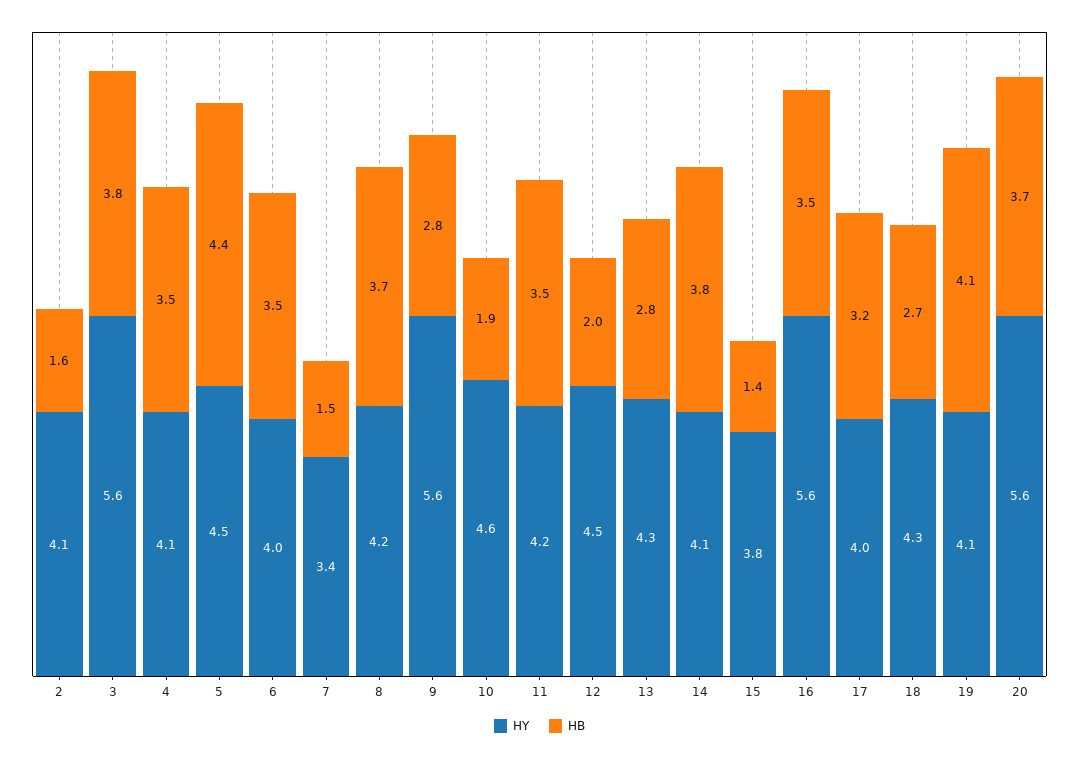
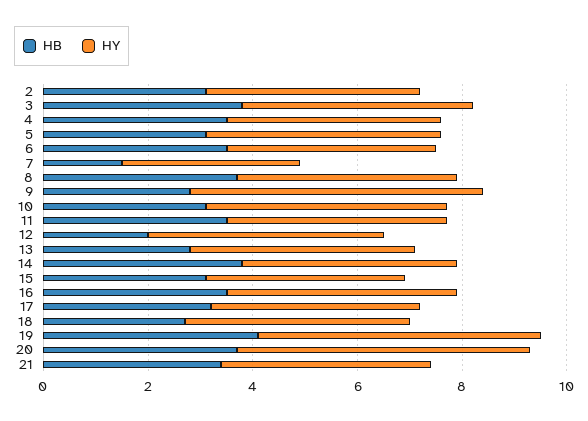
HB, 2: 1.6 -> 3
HY, 3: 5.6 -> 4.5
HB, 5: 4.4 -> 3
HB, 10: 1.9 -> 3
HB, 15: 1.4 -> 3
HY, 16: 5.6 -> 4.5
HY, 19: 4.1 -> 5.5
HB, 21: none -> 3.5
HY, 21: none -> 4

